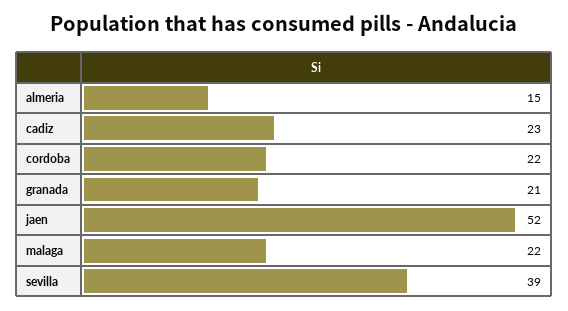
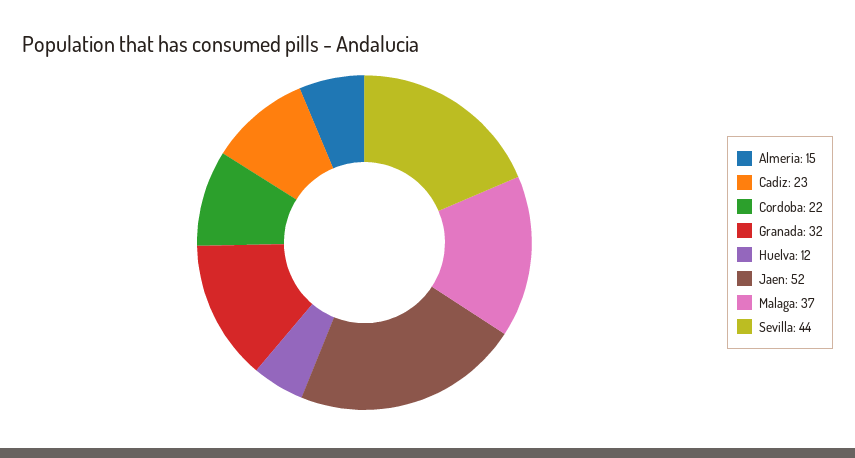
granada: 21 -> 32
malaga: 22 -> 37
sevilla: 39 -> 44
Huelva: none -> 12

